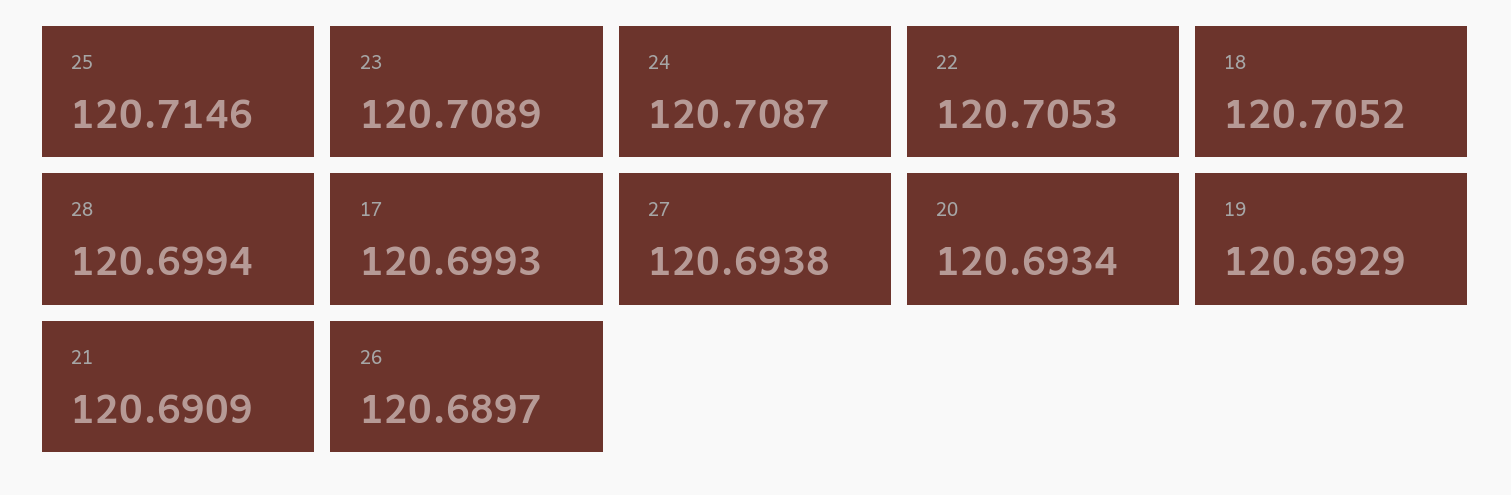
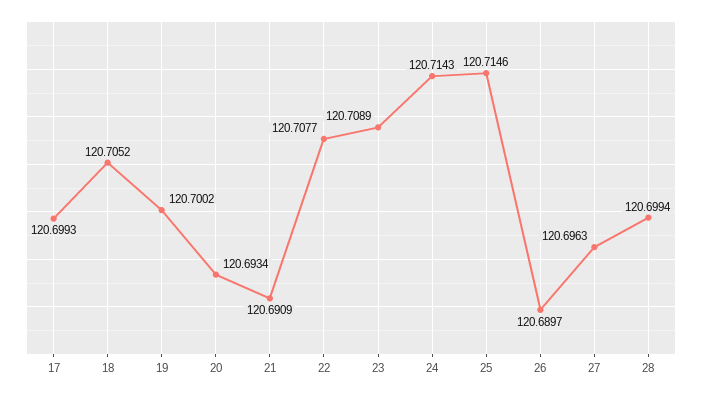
24: 120.7087 -> 120.7143
22: 120.7053 -> 120.7077
27: 120.6938 -> 120.6963
19: 120.6929 -> 120.7002

